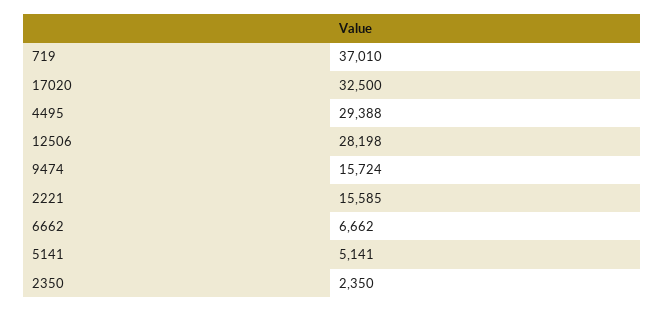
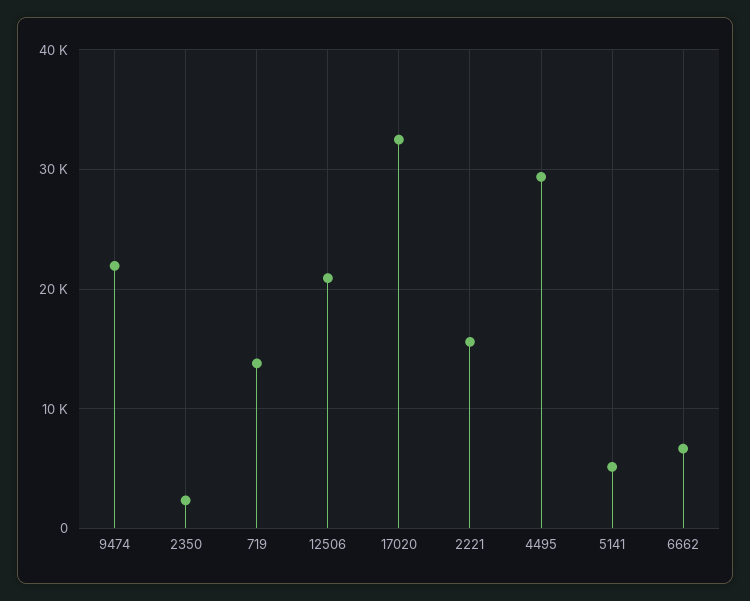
719: 37010 -> 14000
12506: 28198 -> 21000
9474: 15724 -> 22000

